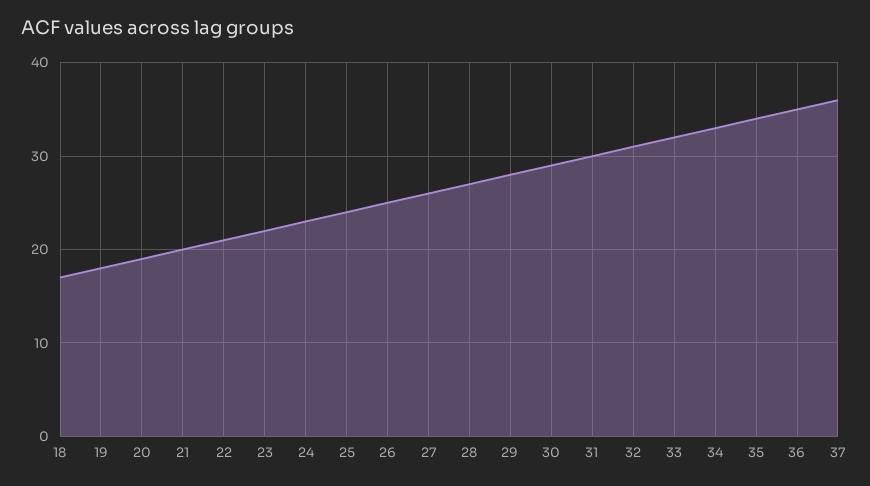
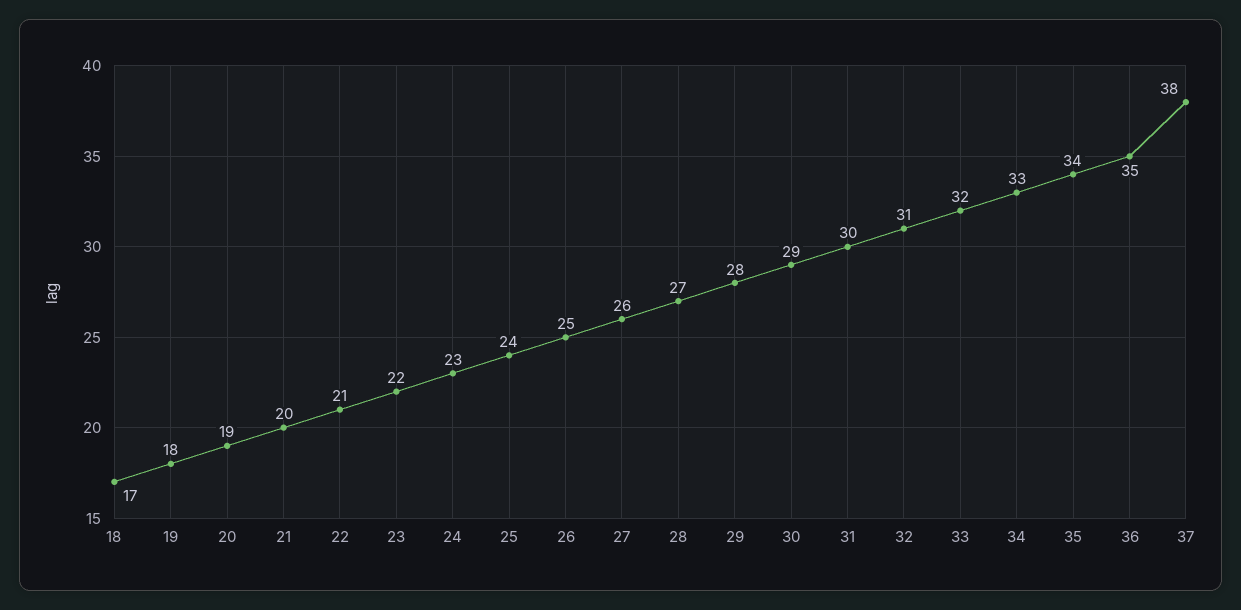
37: 36 -> 38

